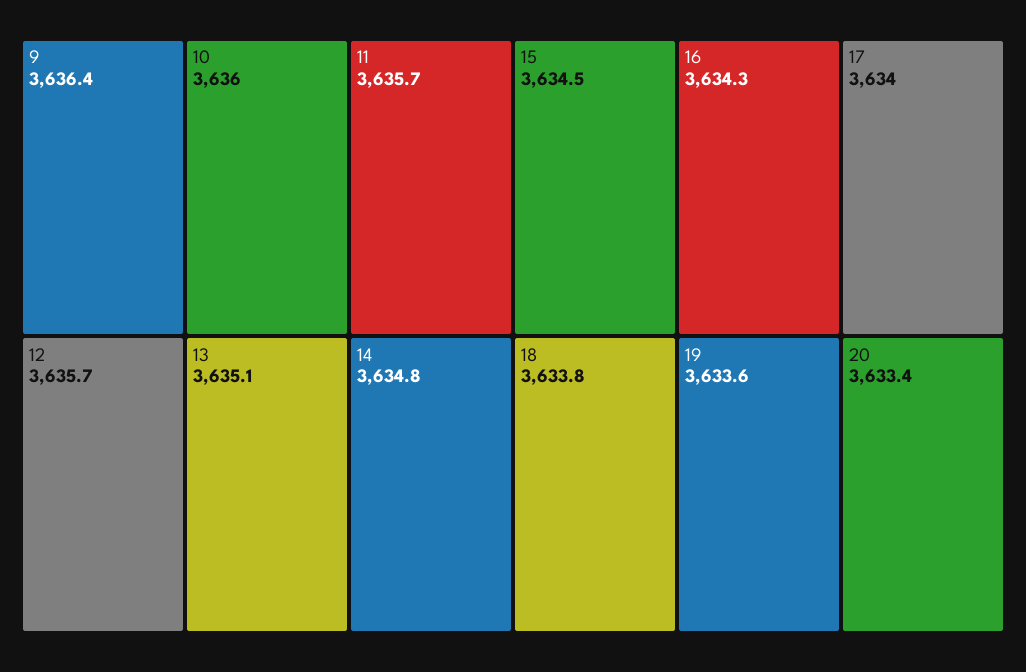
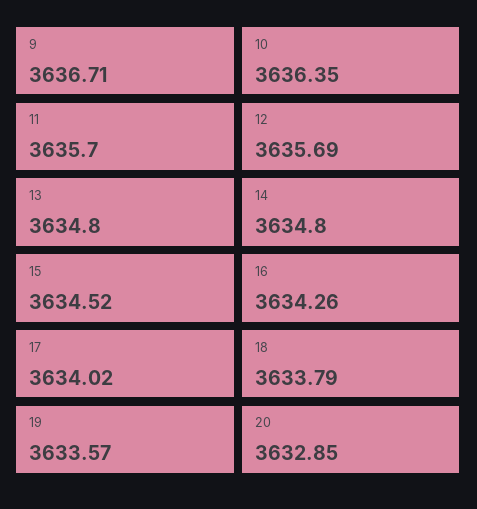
9: 3636.4 -> 3636.71
10: 3636 -> 3636.35
13: 3635.1 -> 3634.8
20: 3633.4 -> 3632.85

